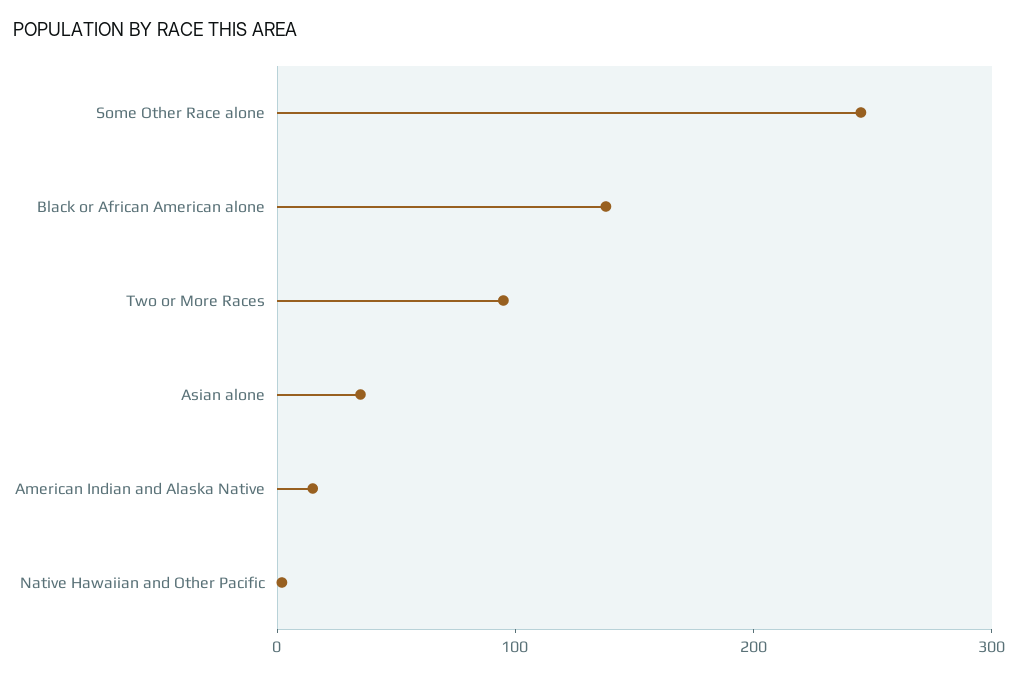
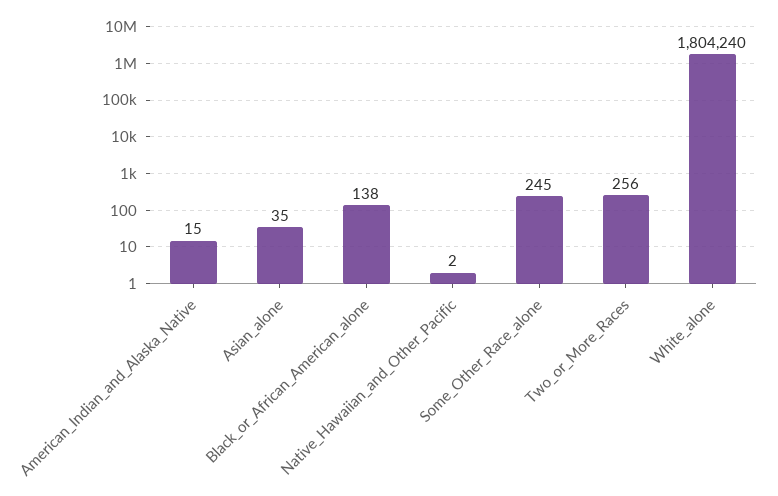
Two or More Races: 100 -> 256
White_alone: none -> 1804240

